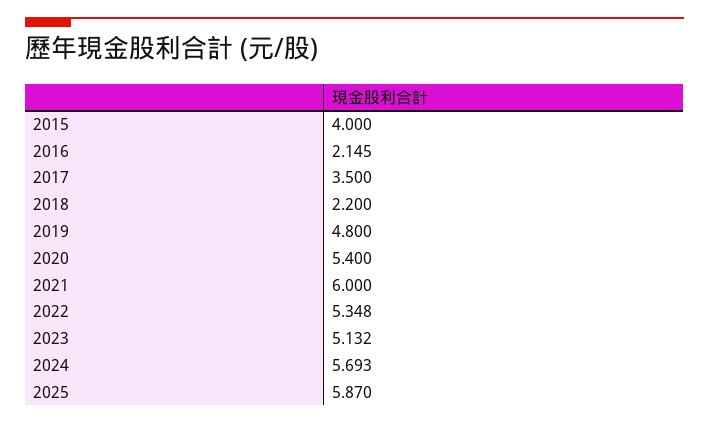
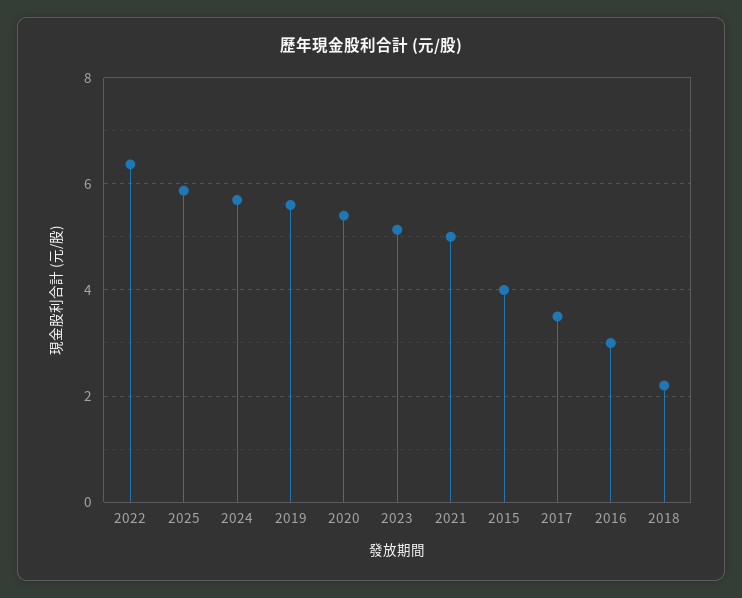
2016: 2.145 -> 3
2019: 4.8 -> 5.6
2021: 6 -> 5
2022: 5.348 -> 6.4

